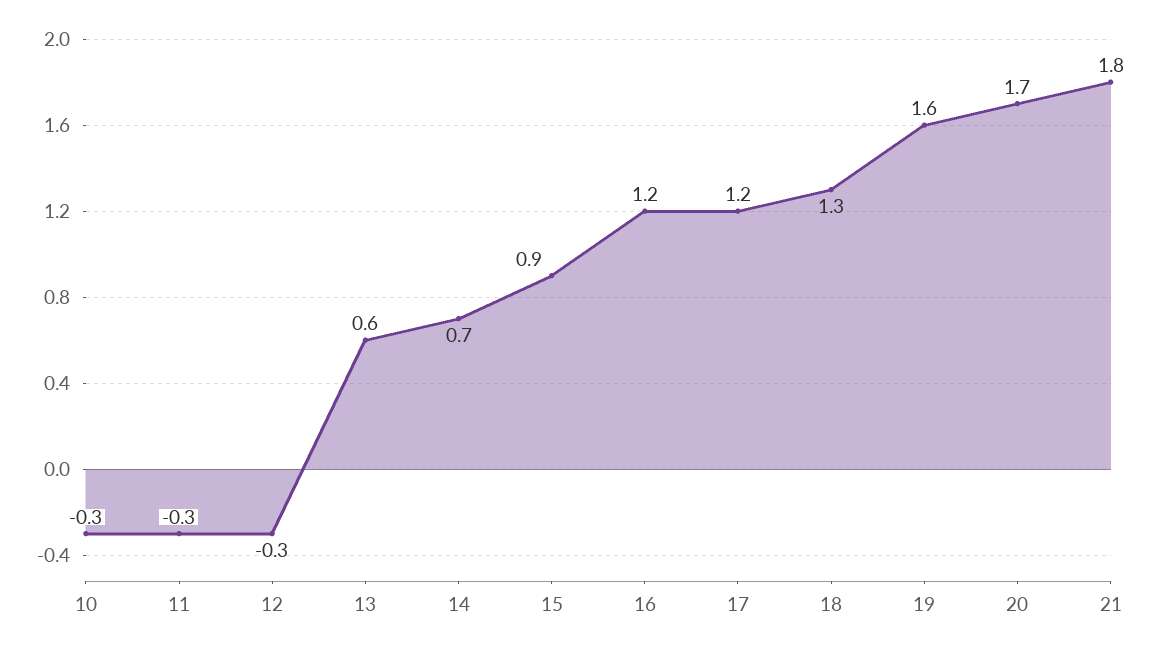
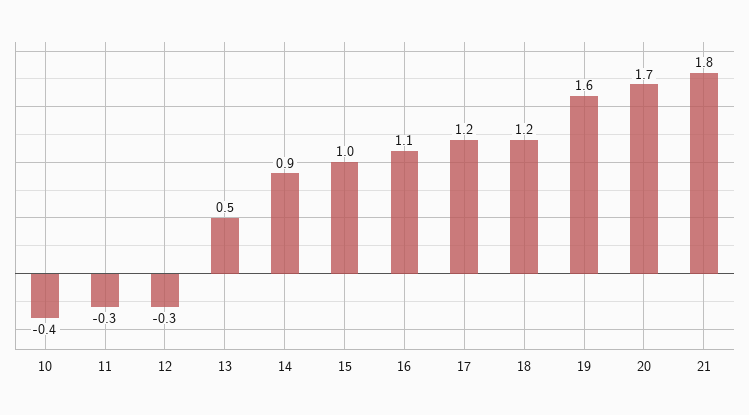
10: -0.3 -> -0.4
13: 0.6 -> 0.5
14: 0.7 -> 0.9
15: 0.9 -> 1
16: 1.2 -> 1.1
18: 1.3 -> 1.2

